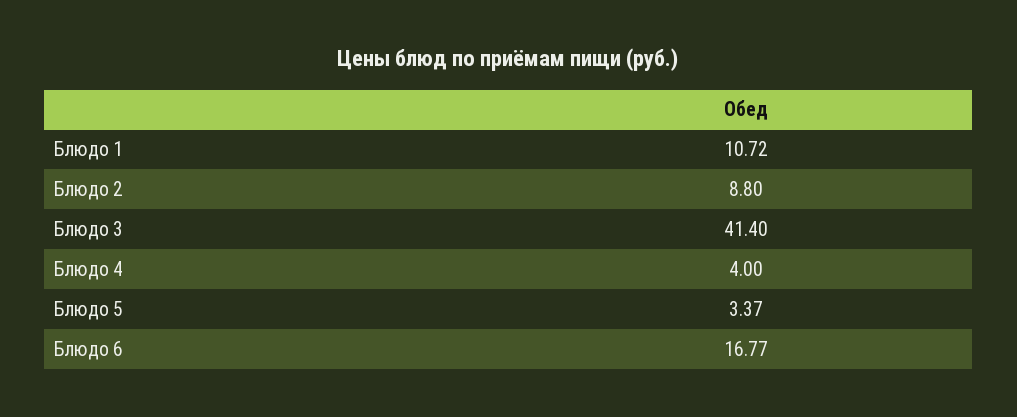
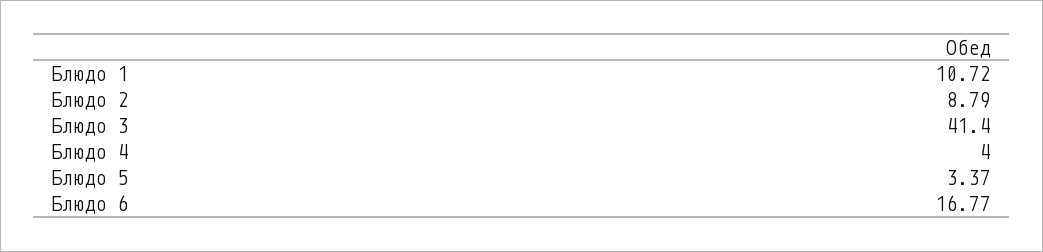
Блюдо 2: 8.8 -> 8.79

